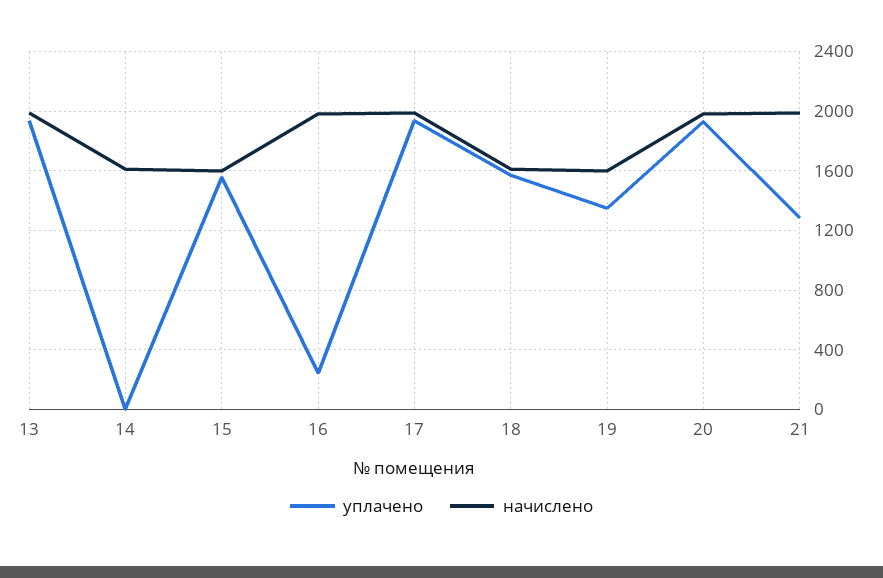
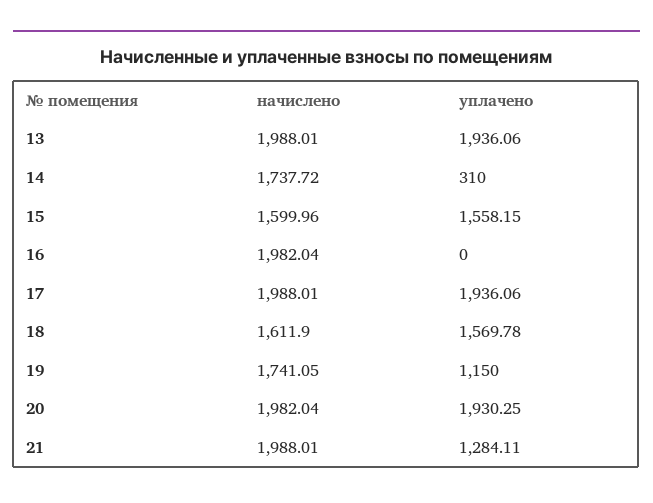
уплачено, 14: 0 -> 310
начислено, 14: 1600 -> 1737.72
уплачено, 16: 250 -> 0
уплачено, 19: 1350 -> 1150
начислено, 19: 1600 -> 1741.05

